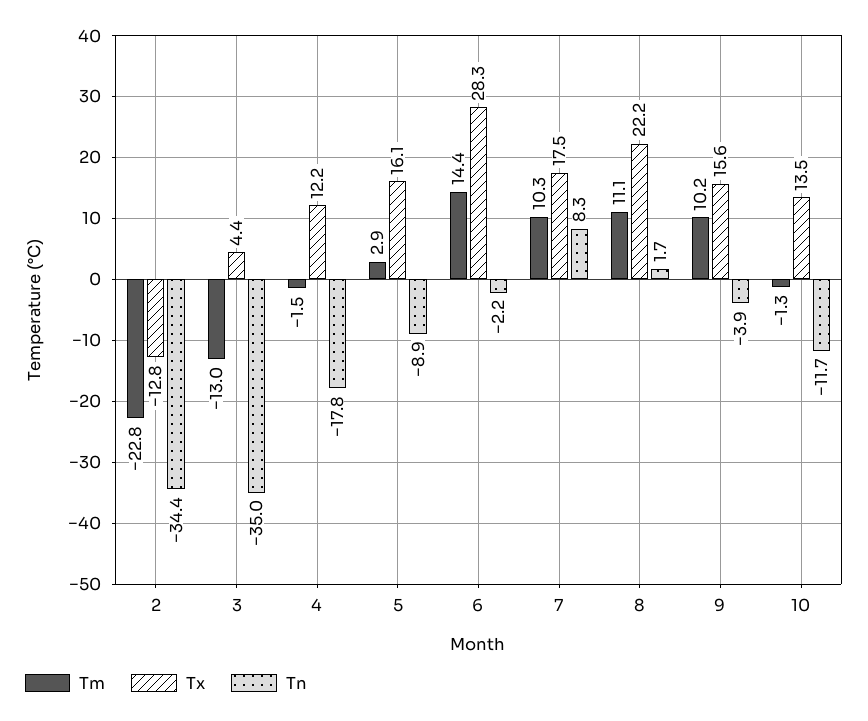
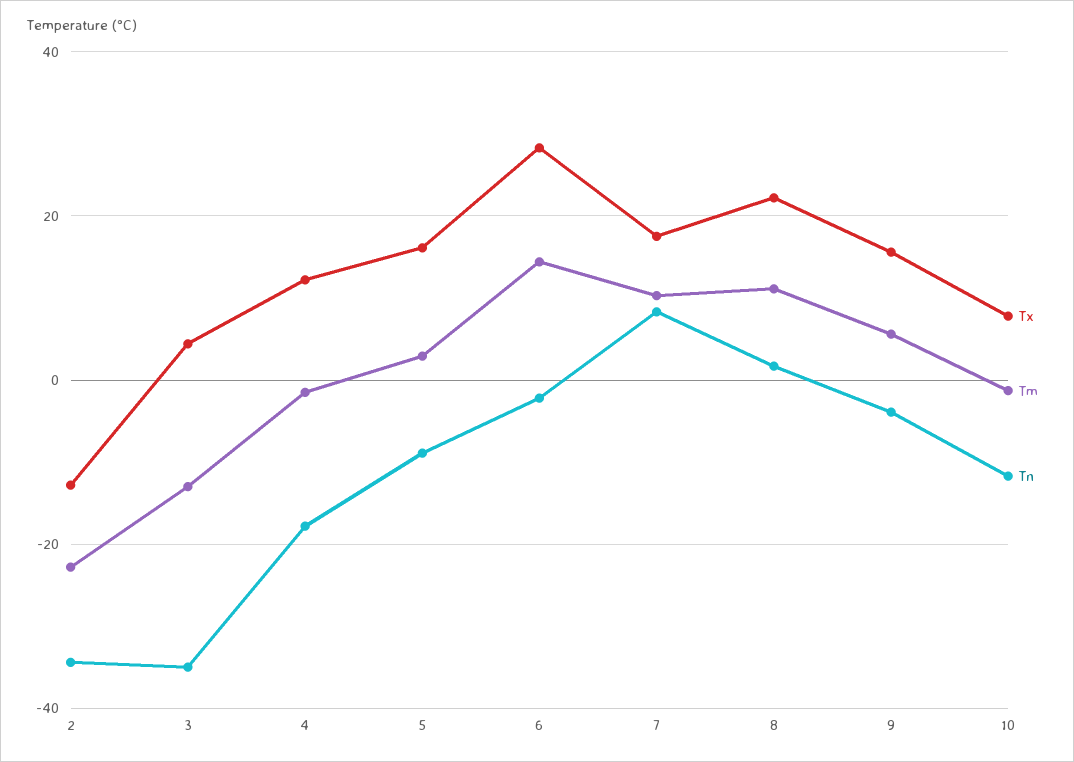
Tm, 9: 10.2 -> 6
Tx, 10: 13.5 -> 8

